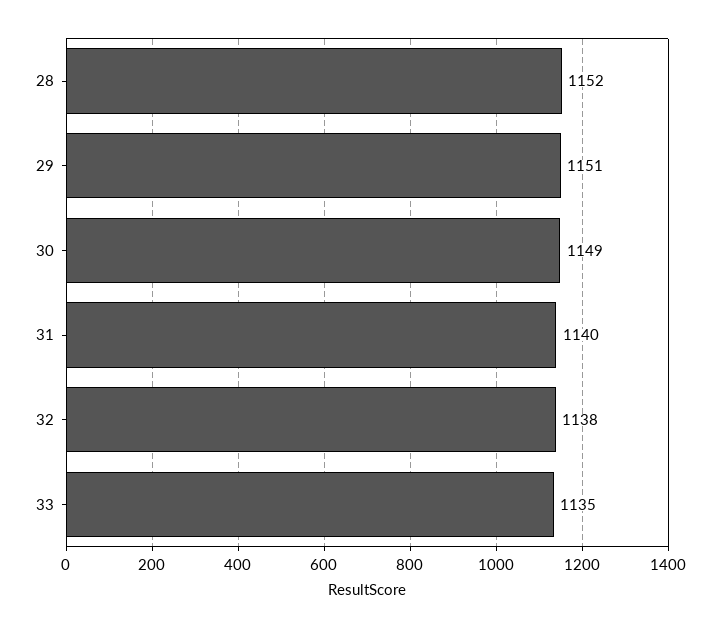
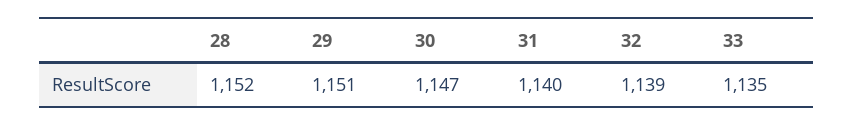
30: 1149 -> 1147
32: 1138 -> 1139

